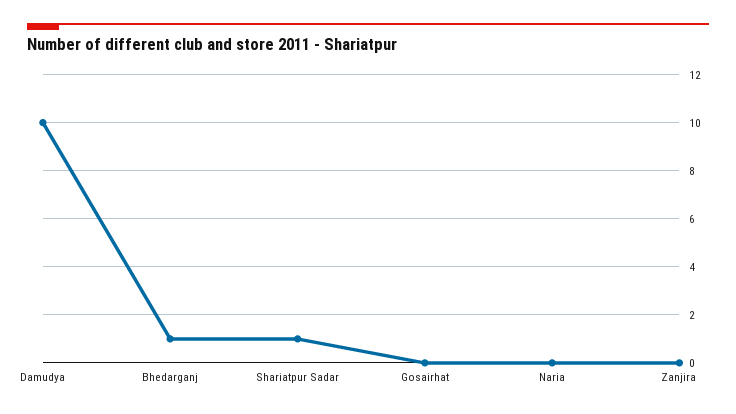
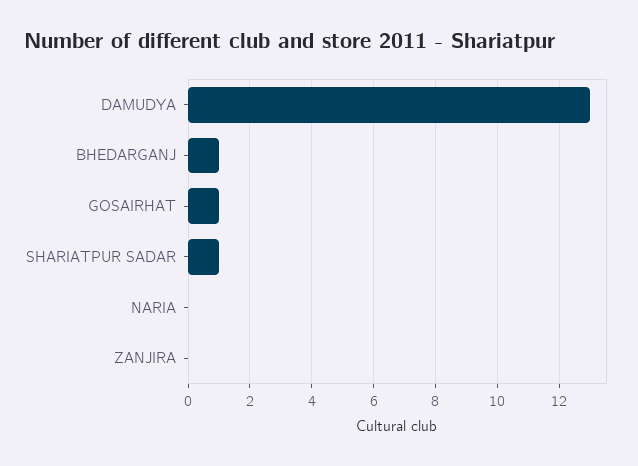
Damudya: 10 -> 13
Gosairhat: 0 -> 1

